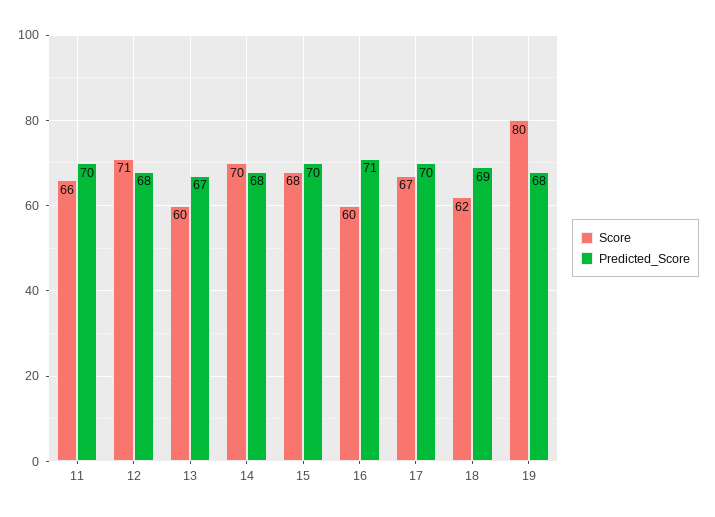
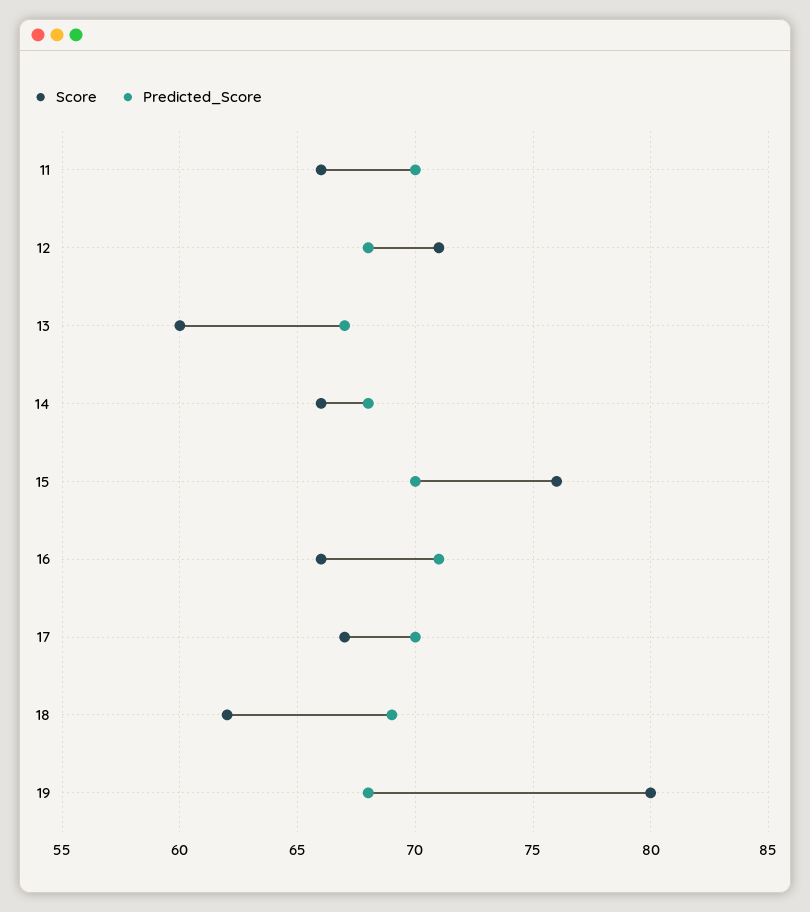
Score, 14: 70 -> 66
Score, 15: 68 -> 76
Score, 16: 60 -> 66

